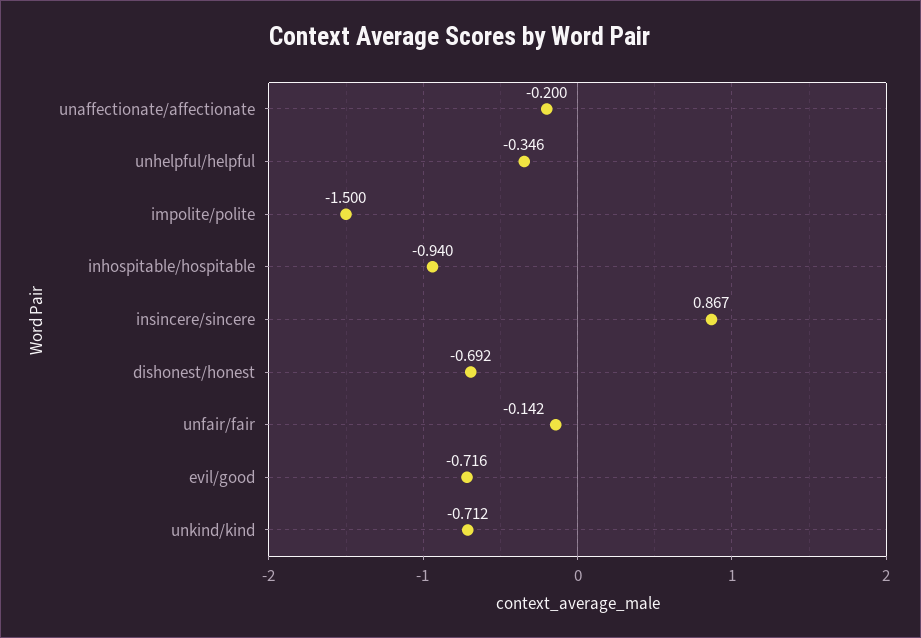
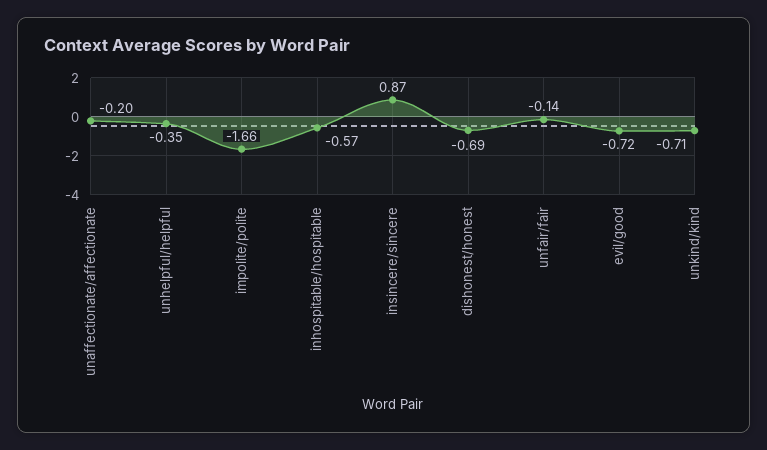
impolite/polite: -1.5 -> -1.66
inhospitable/hospitable: -0.94 -> -0.57

